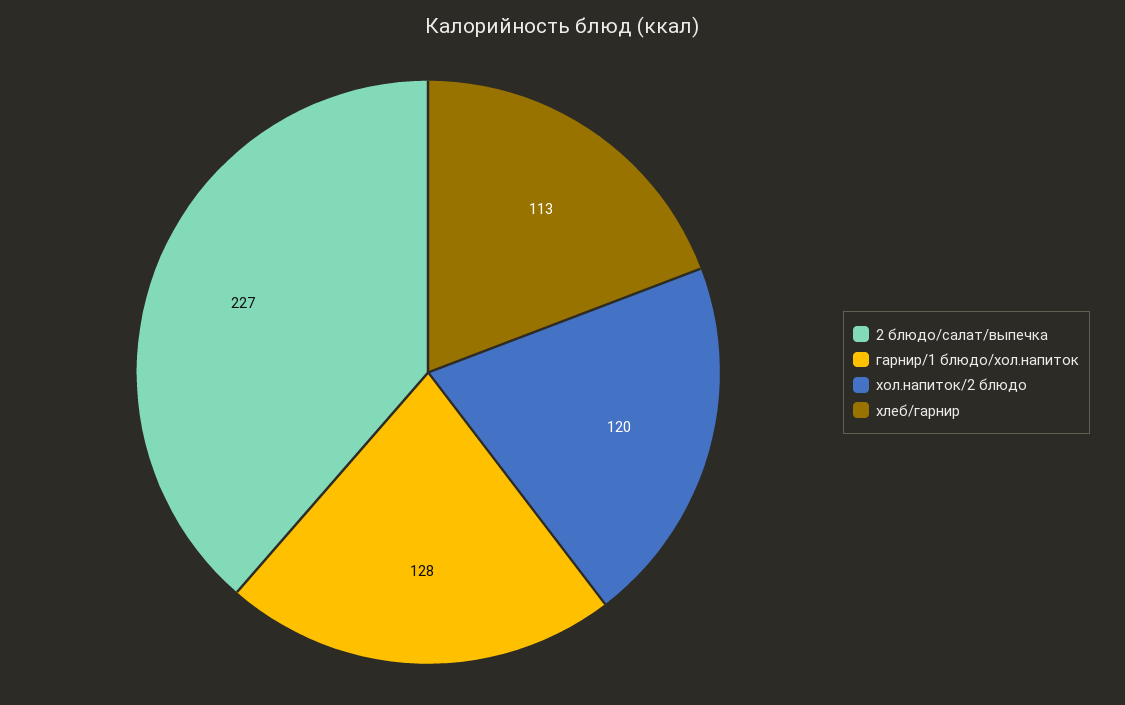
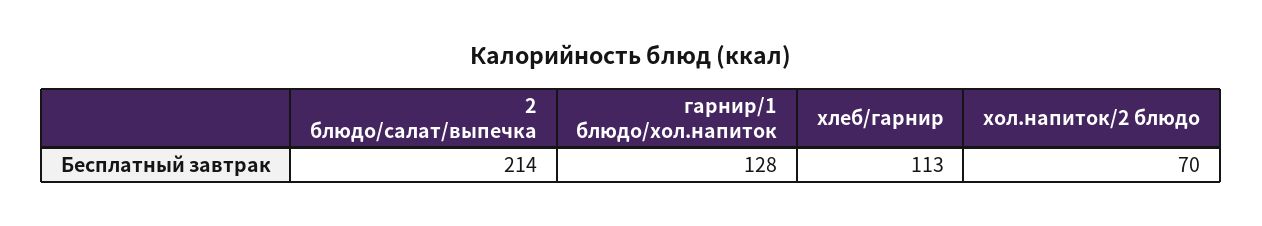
2 блюдо/салат/выпечка: 227 -> 214
хол.напиток/2 блюдо: 120 -> 70

